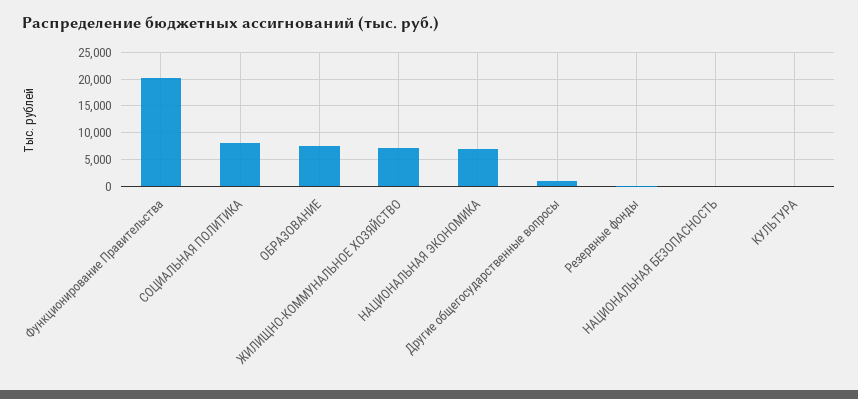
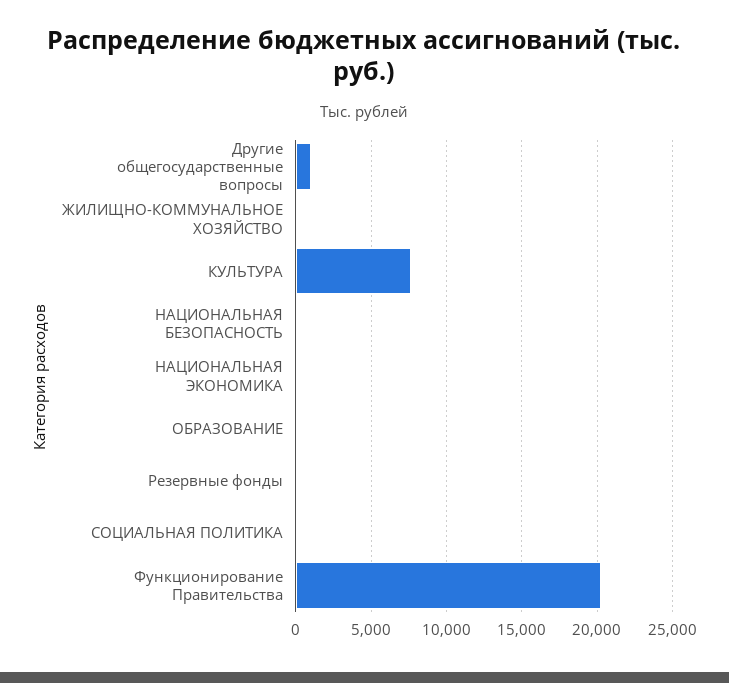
СОЦИАЛЬНАЯ ПОЛИТИКА: 7500 -> 0
ОБРАЗОВАНИЕ: 7500 -> 0
ЖИЛИЩНО-КОММУНАЛЬНОЕ ХОЗЯЙСТВО: 7500 -> 0
НАЦИОНАЛЬНАЯ ЭКОНОМИКА: 7500 -> 0
КУЛЬТУРА: 0 -> 7500

